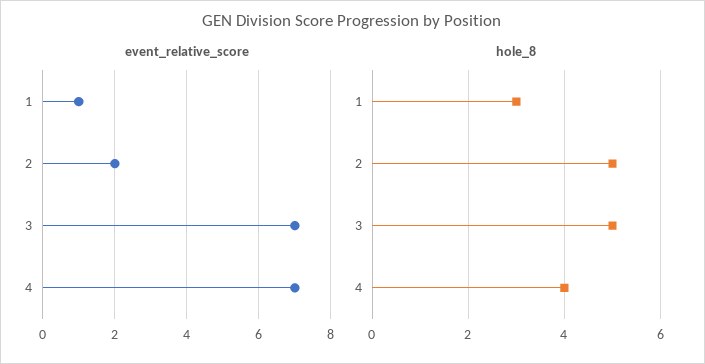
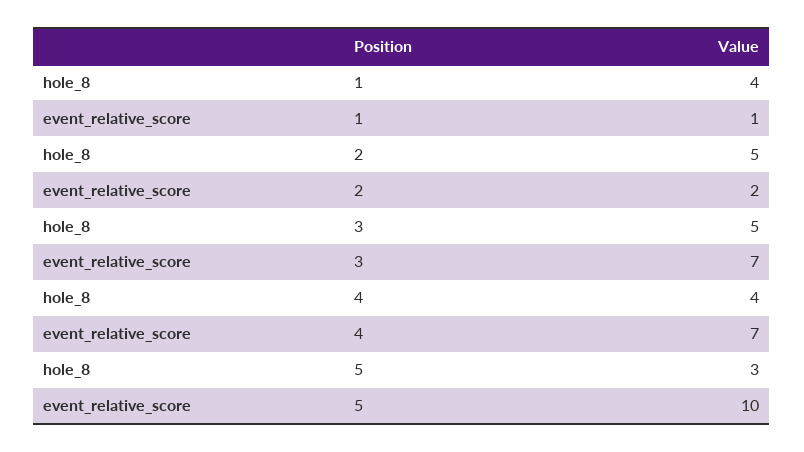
hole_8, 1: 3 -> 4
hole_8, 5: none -> 3
event_relative_score, 5: none -> 10

